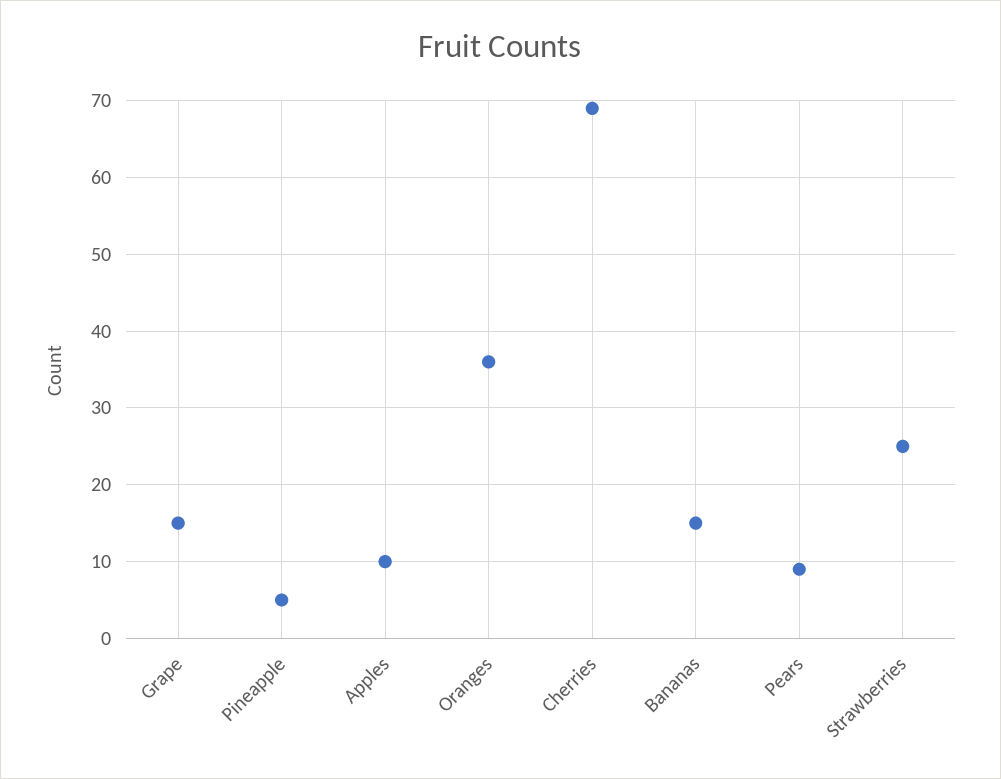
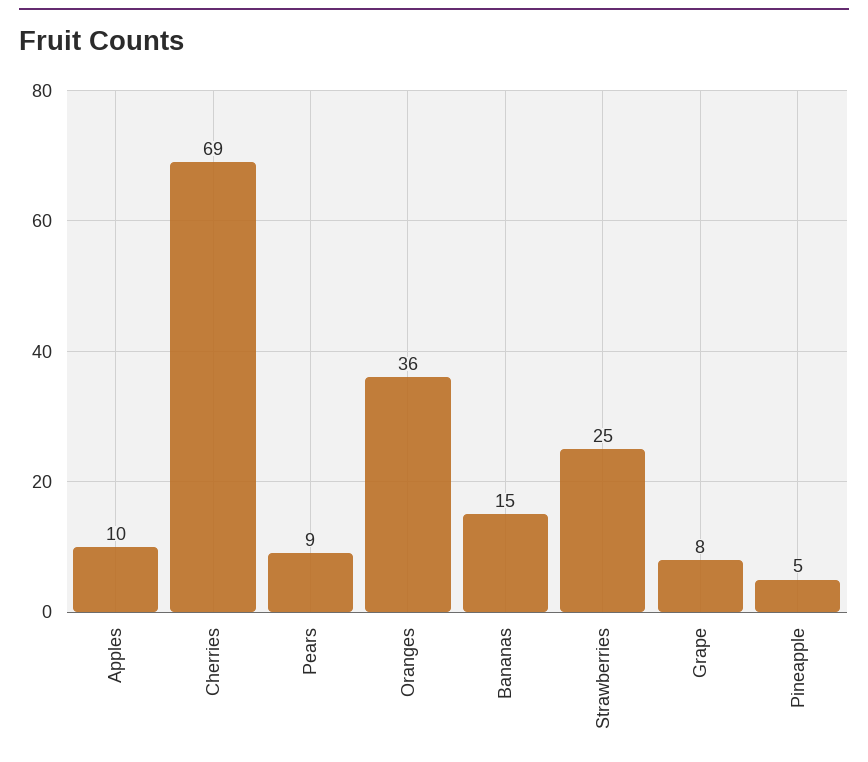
Grape: 15 -> 8

